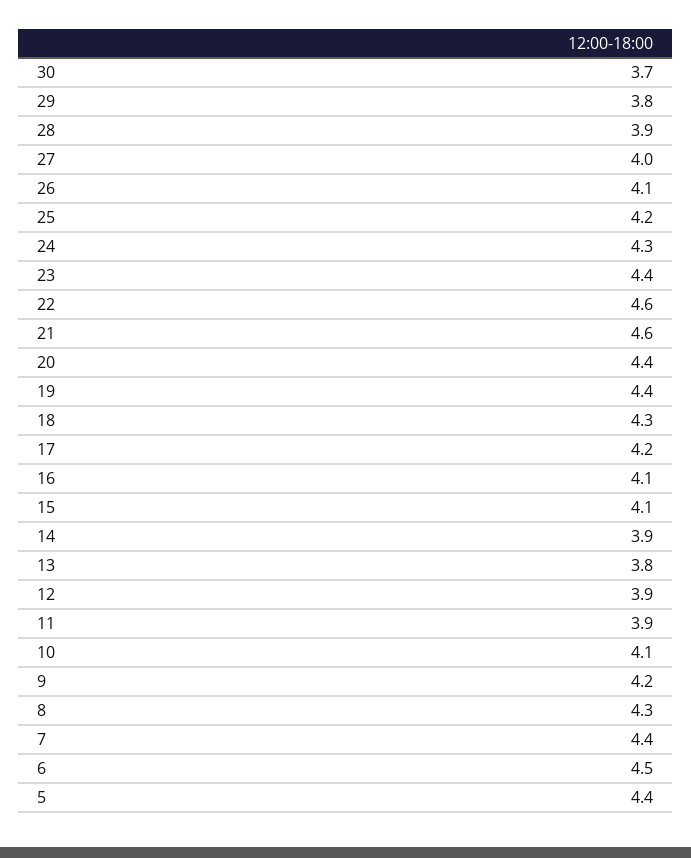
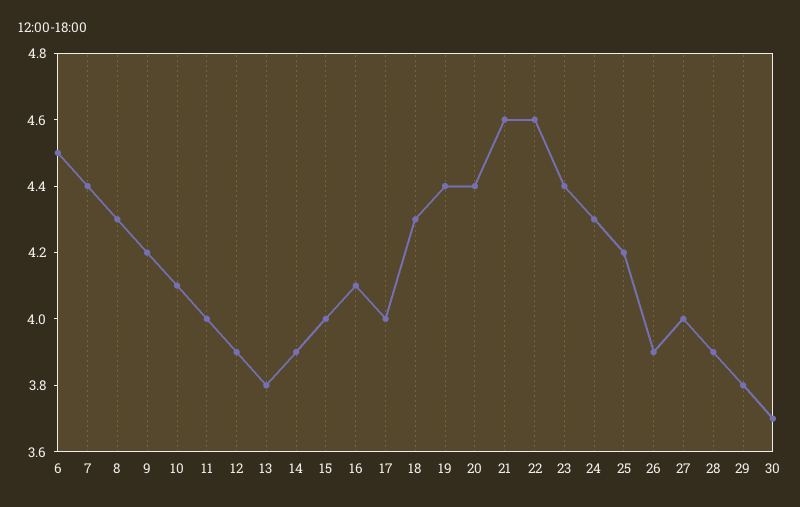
26: 4.1 -> 3.9
17: 4.2 -> 4
15: 4.1 -> 4
11: 3.9 -> 4
5: 4.4 -> none

